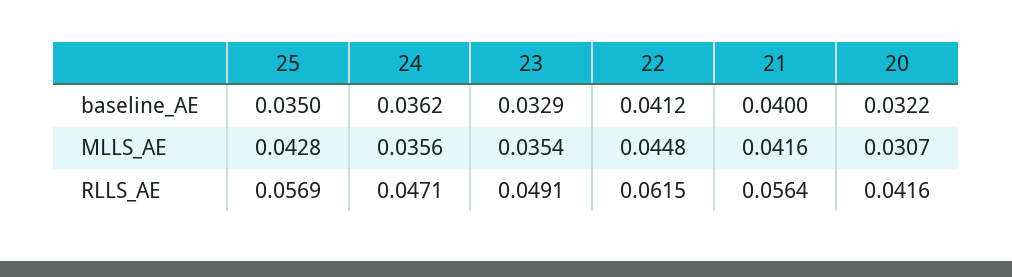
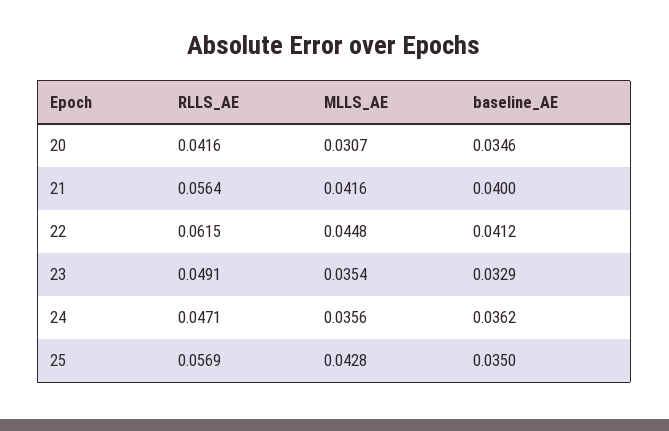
20, baseline_AE: 0.0322 -> 0.0346

